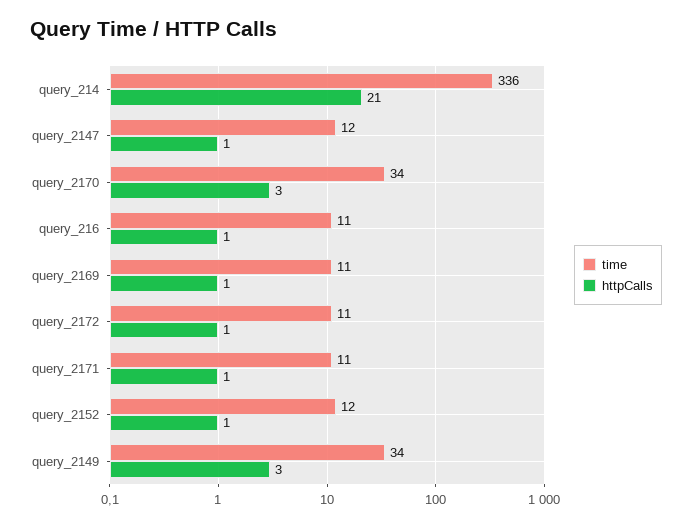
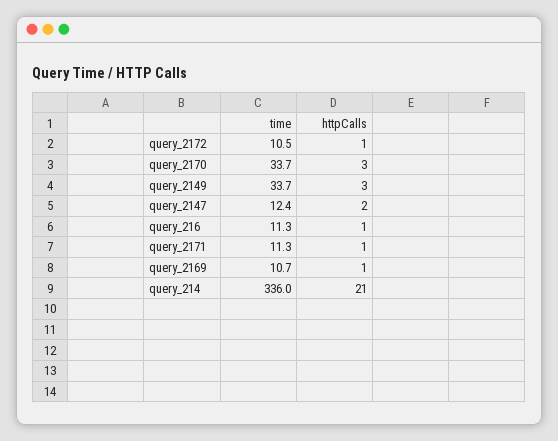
httpCalls, query_2147: 1 -> 2
time, query_2152: 12 -> none
httpCalls, query_2152: 1 -> none

